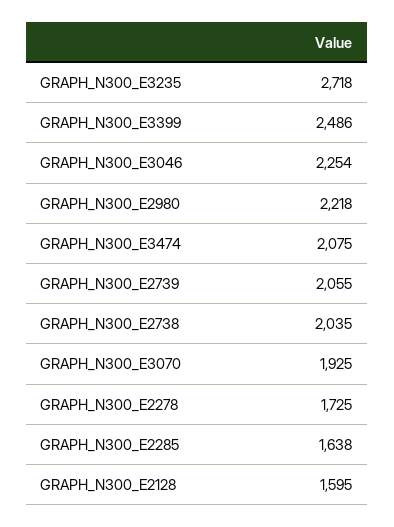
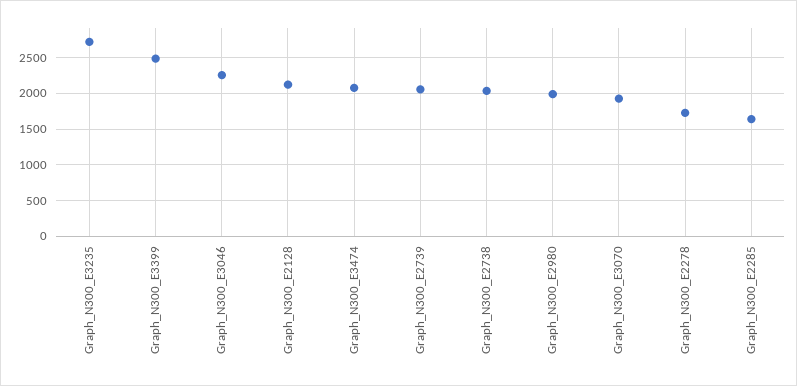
GRAPH_N300_E2980: 2218 -> 2000
GRAPH_N300_E2128: 1595 -> 2100

